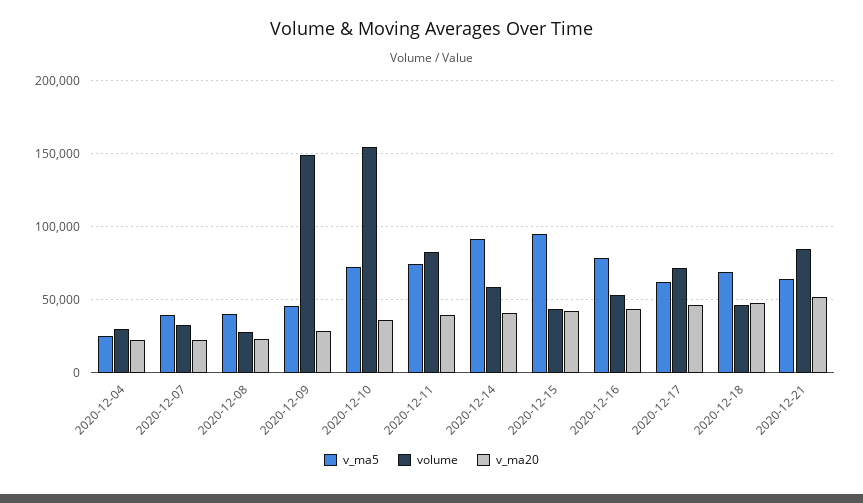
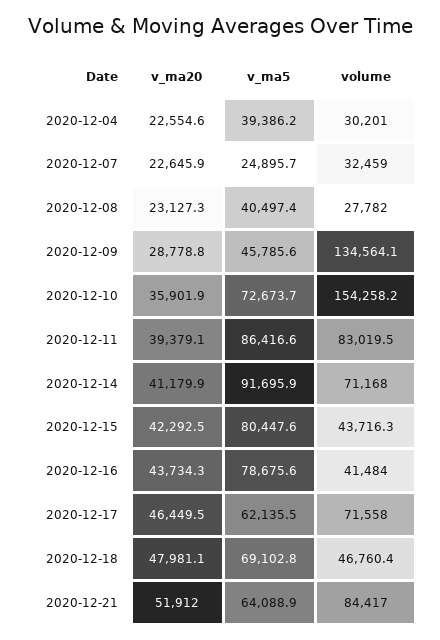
v_ma5, 2020-12-04: 25000 -> 39386.2
v_ma5, 2020-12-07: 40000 -> 24895.7
volume, 2020-12-09: 150000 -> 134564.1
v_ma5, 2020-12-11: 75000 -> 86416.6
volume, 2020-12-14: 60000 -> 71168
v_ma5, 2020-12-15: 95000 -> 80447.6
volume, 2020-12-16: 55000 -> 41484

